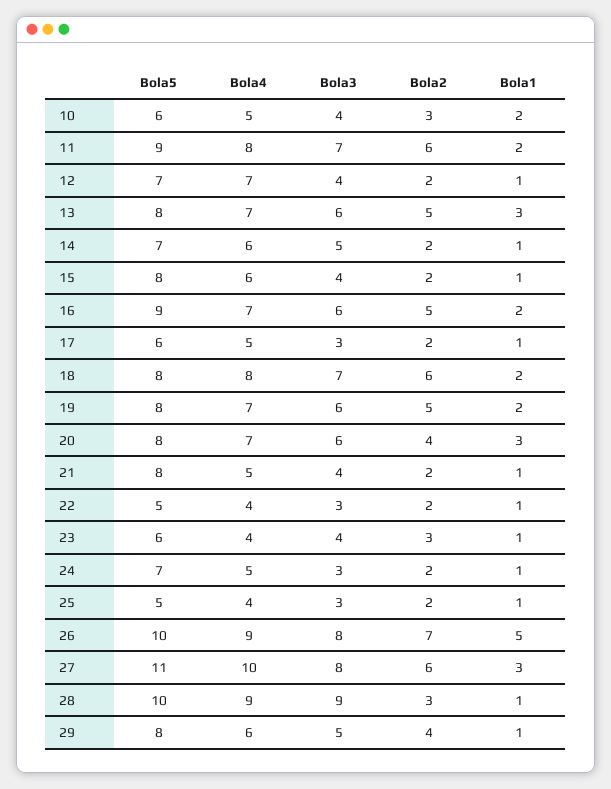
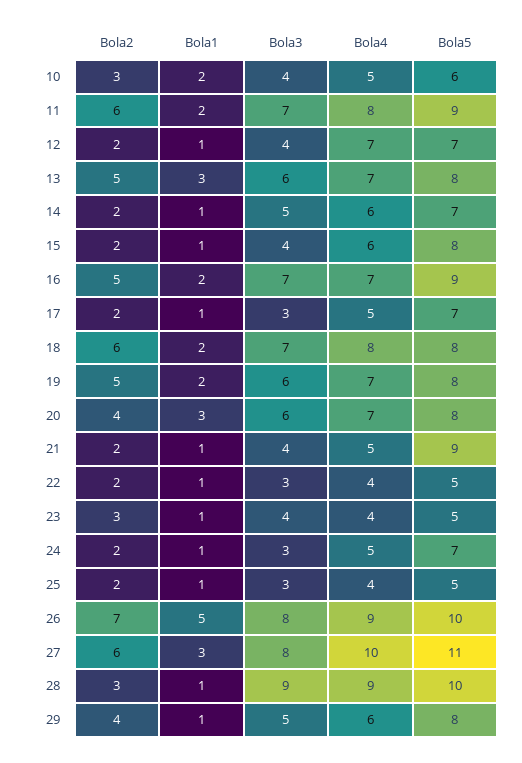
Bola3, 16: 6 -> 7
Bola5, 17: 6 -> 7
Bola5, 21: 8 -> 9
Bola5, 23: 6 -> 5

